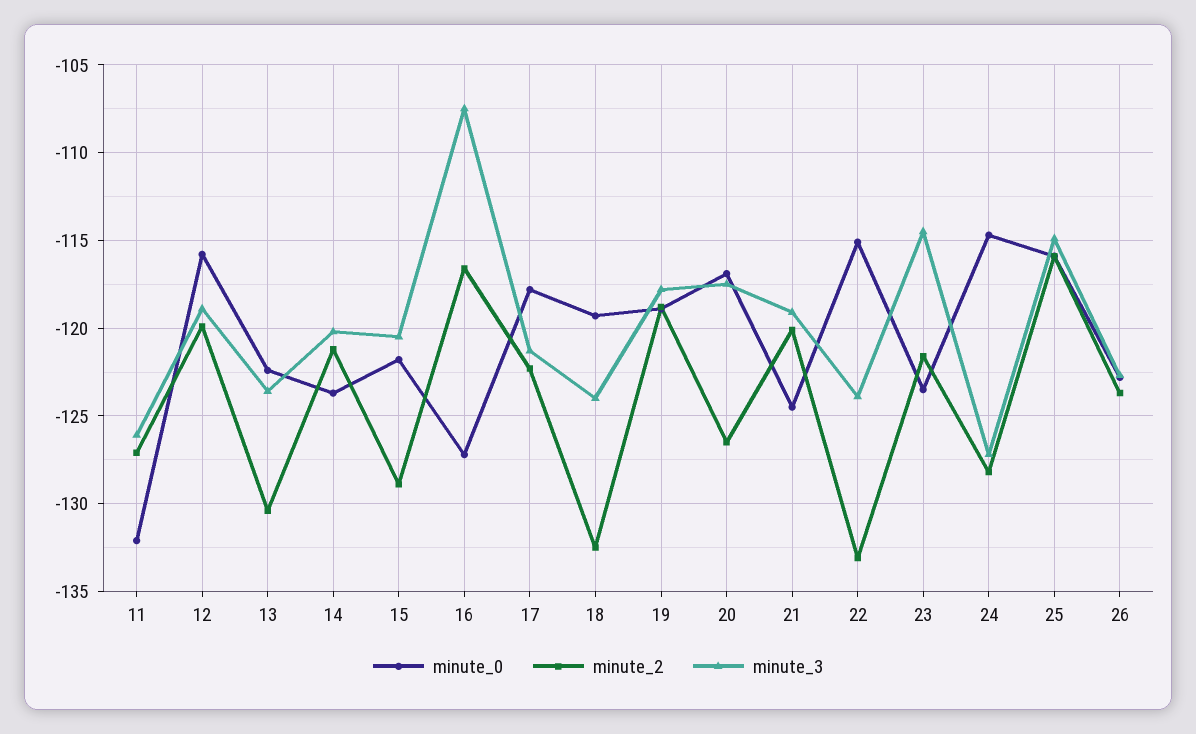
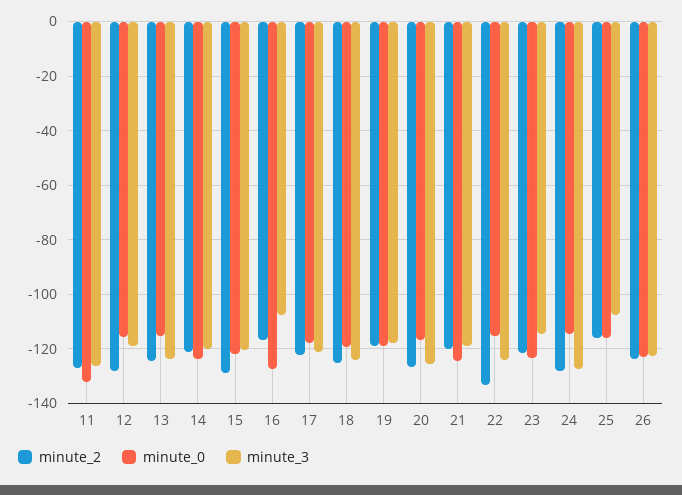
minute_2, 12: -120 -> -127.5
minute_0, 13: -122.5 -> -115
minute_2, 13: -130.5 -> -125
minute_2, 18: -132.5 -> -125
minute_3, 20: -117.5 -> -125
minute_3, 25: -115 -> -107.5

